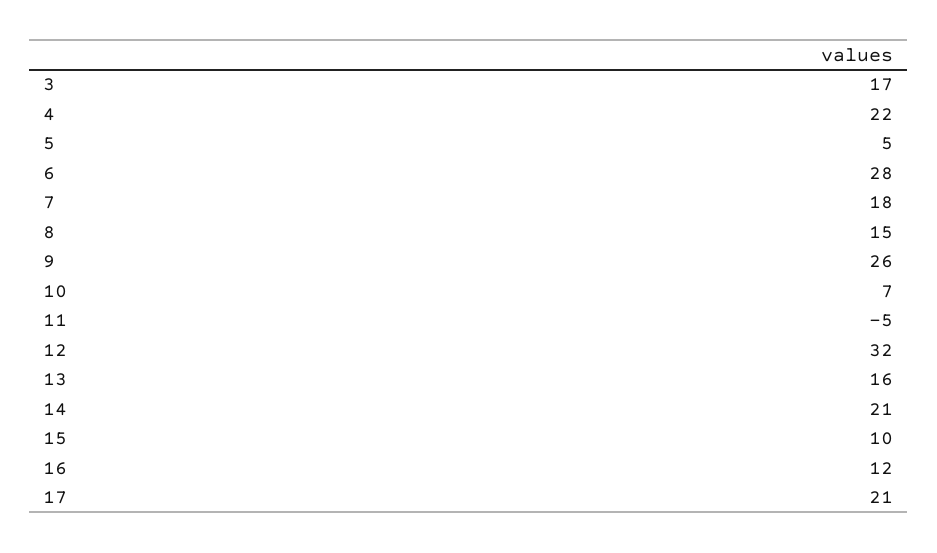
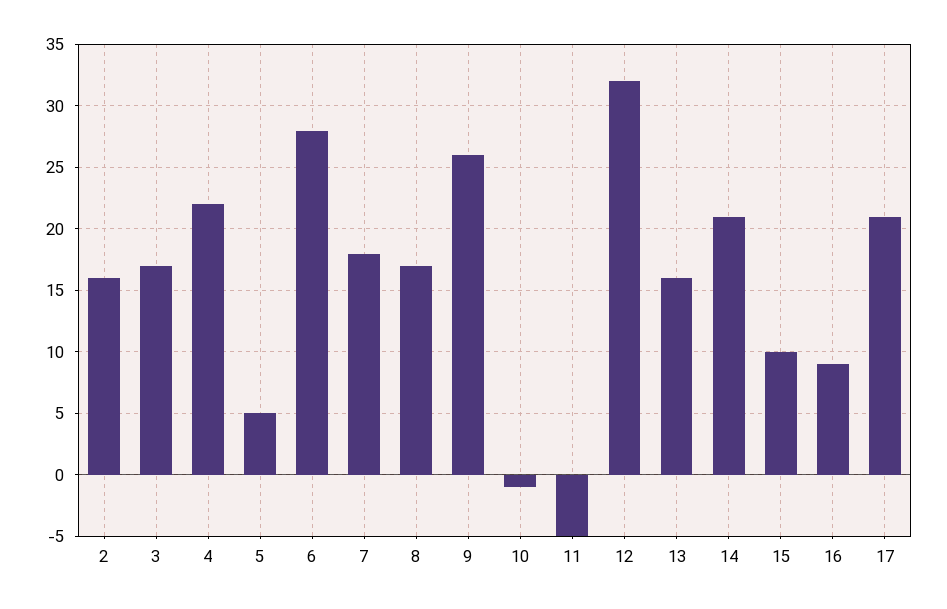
8: 15 -> 17
10: 7 -> -1
16: 12 -> 9
2: none -> 16

